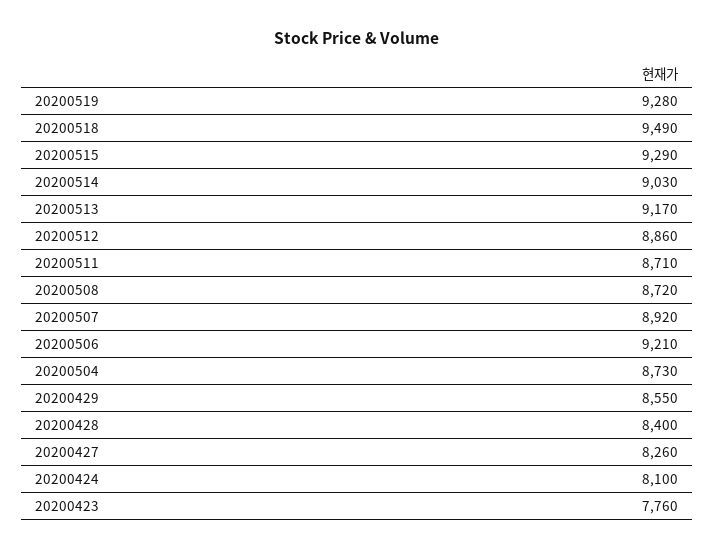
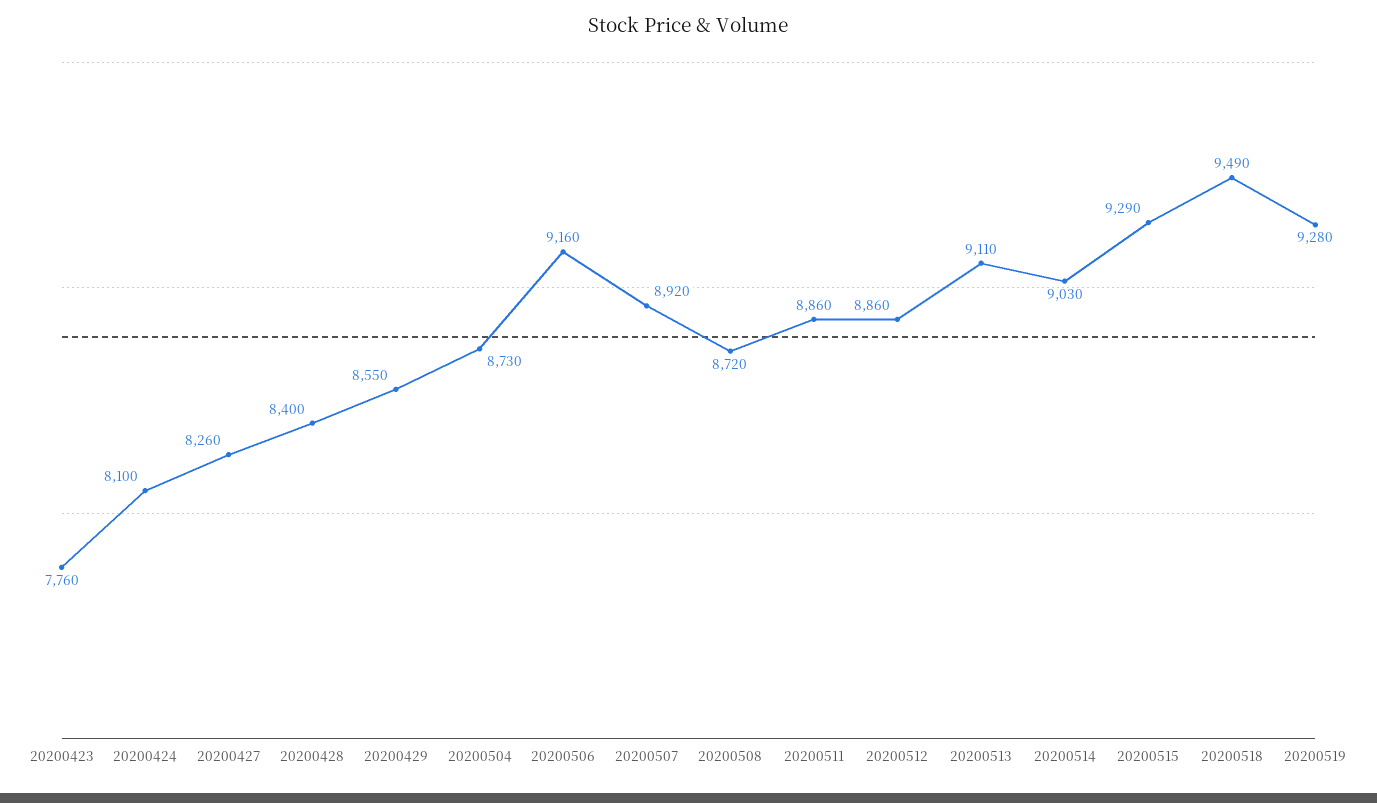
20200513: 9170 -> 9110
20200511: 8710 -> 8860
20200506: 9210 -> 9160

